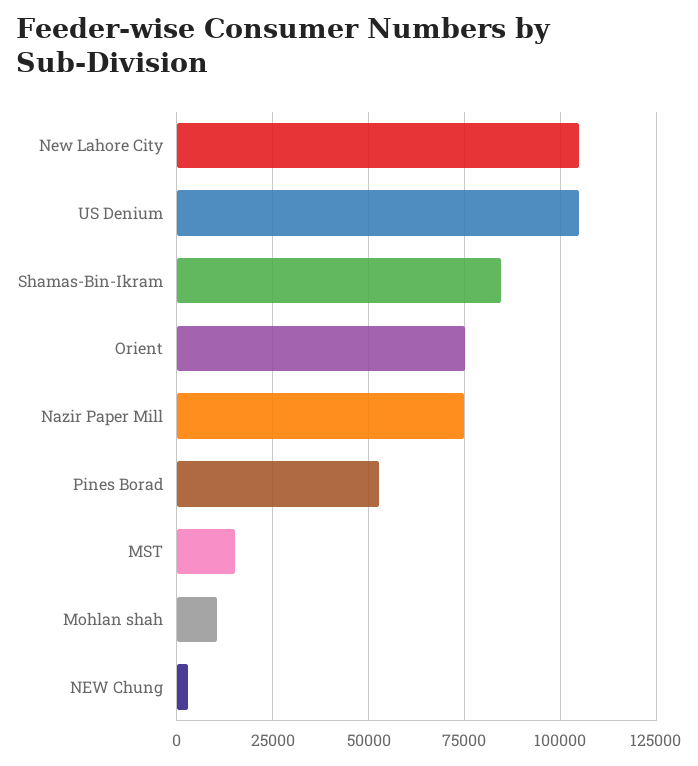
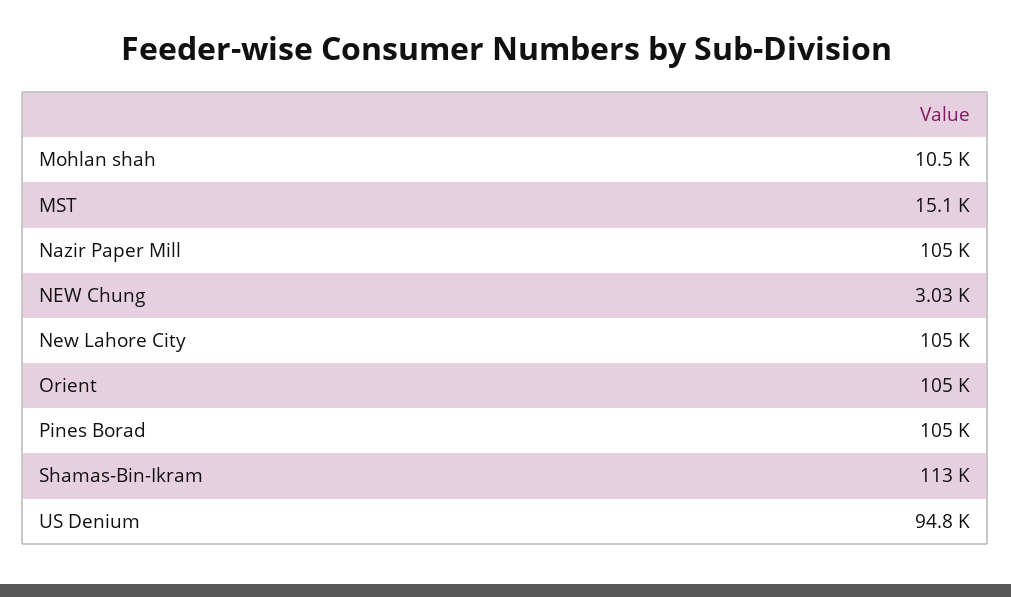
US Denium: 105000 -> 94800
Shamas-Bin-Ikram: 85000 -> 113000
Orient: 75000 -> 105000
Nazir Paper Mill: 75000 -> 105000
Pines Borad: 52500 -> 105000

